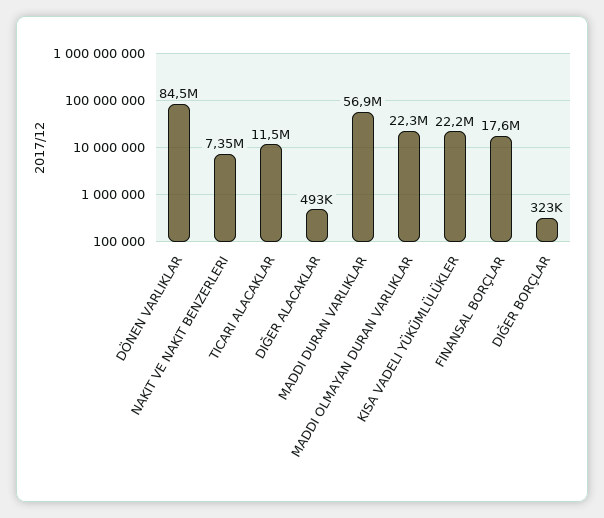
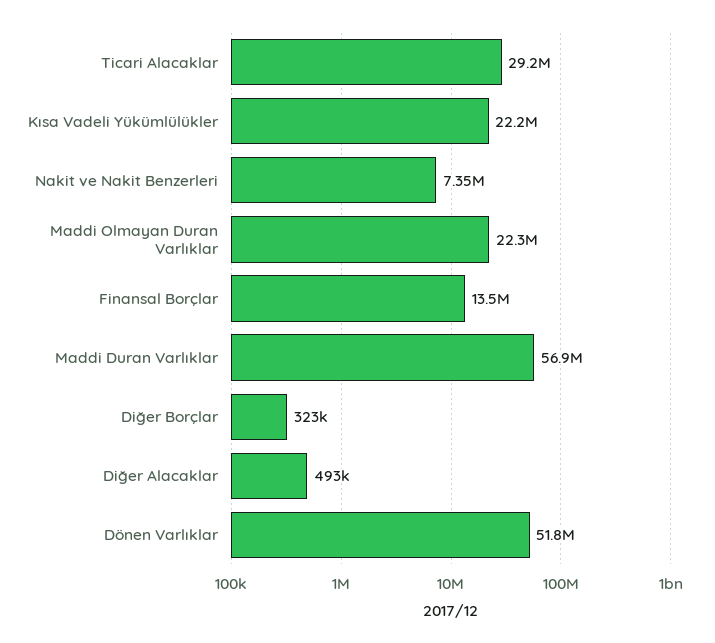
DÖNEN VARLIKLAR: 84500000 -> 51800000
TICARI ALACAKLAR: 11500000 -> 29200000
FINANSAL BORÇLAR: 17600000 -> 13500000

